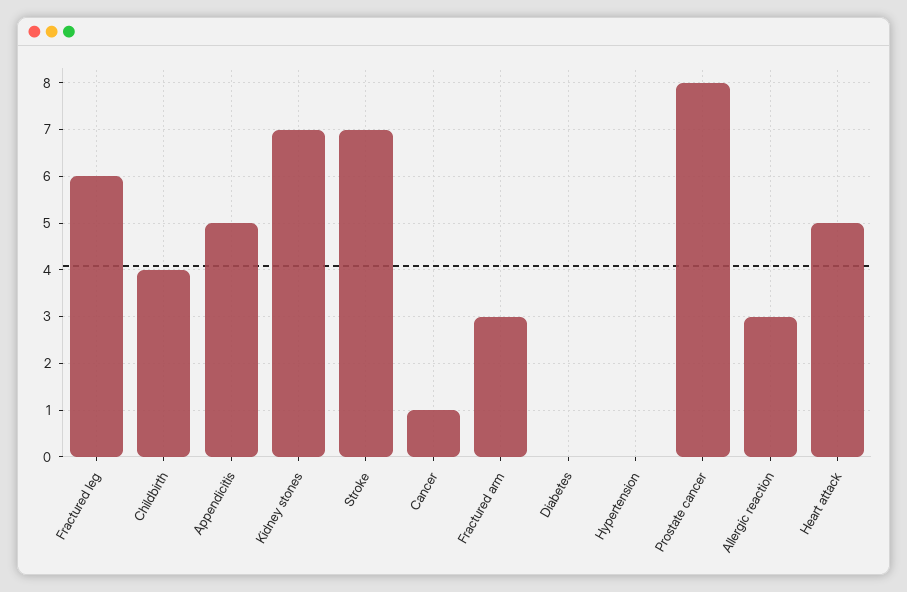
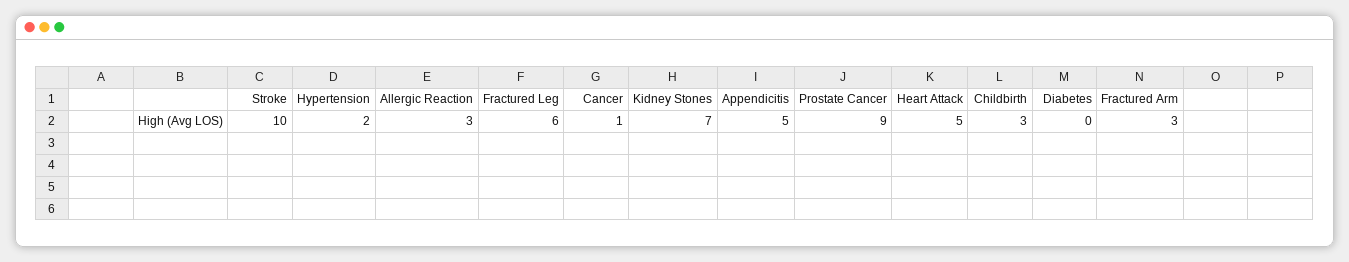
Childbirth: 4 -> 3
Stroke: 7 -> 10
Hypertension: 0 -> 2
Prostate cancer: 8 -> 9

